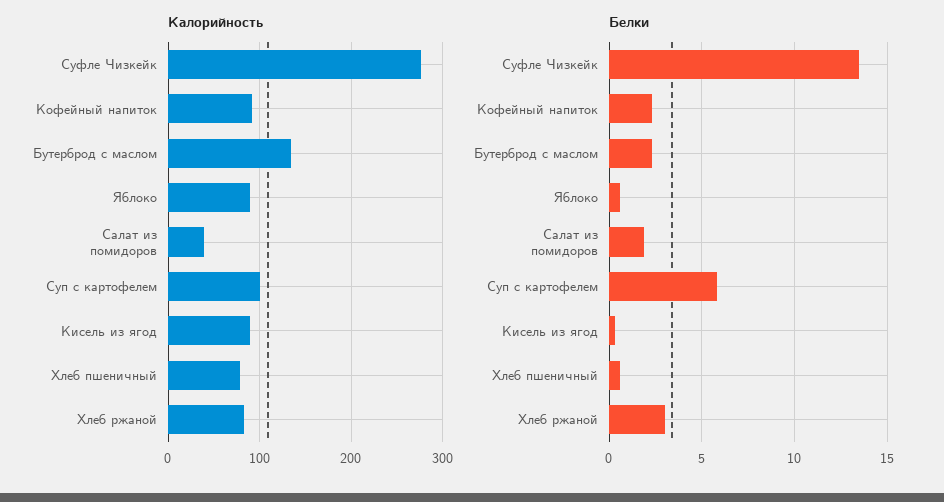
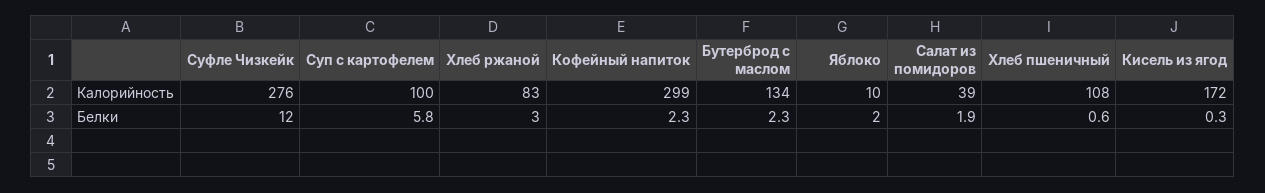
Калорийность, Кофейный напиток: 90 -> 299
Калорийность, Яблоко: 90 -> 10
Калорийность, Кисель из ягод: 90 -> 172
Калорийность, Хлеб пшеничный: 80 -> 108
Белки, Суфле Чизкейк: 13.5 -> 12
Белки, Яблоко: 0.5 -> 2

